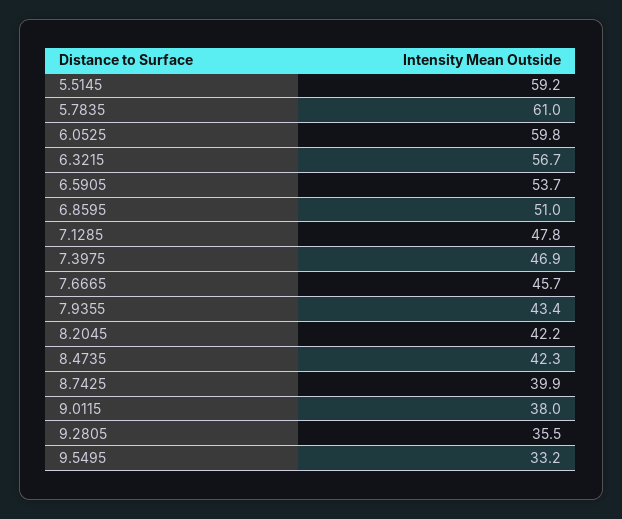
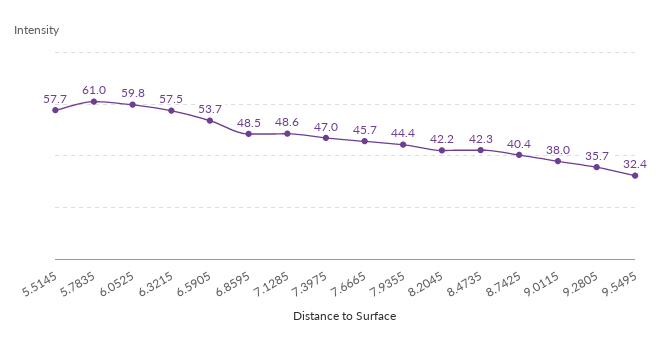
5.5145: 59.2 -> 57.7
6.3215: 56.7 -> 57.5
6.8595: 51 -> 48.5
7.1285: 47.8 -> 48.6
7.3975: 46.9 -> 47
7.9355: 43.4 -> 44.4
8.7425: 39.9 -> 40.4
9.2805: 35.5 -> 35.7
9.5495: 33.2 -> 32.4

